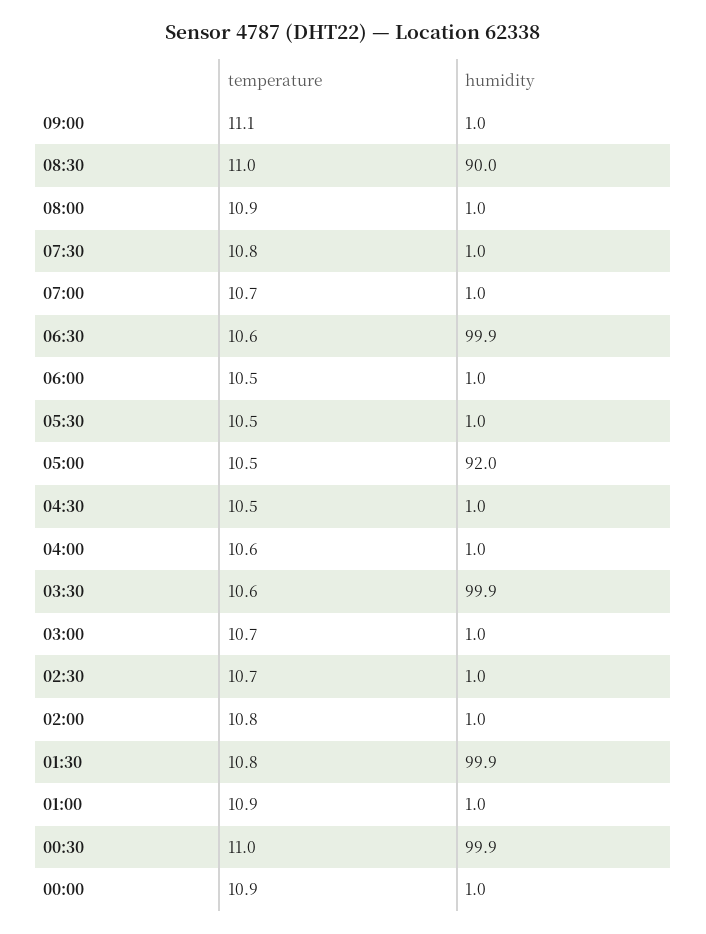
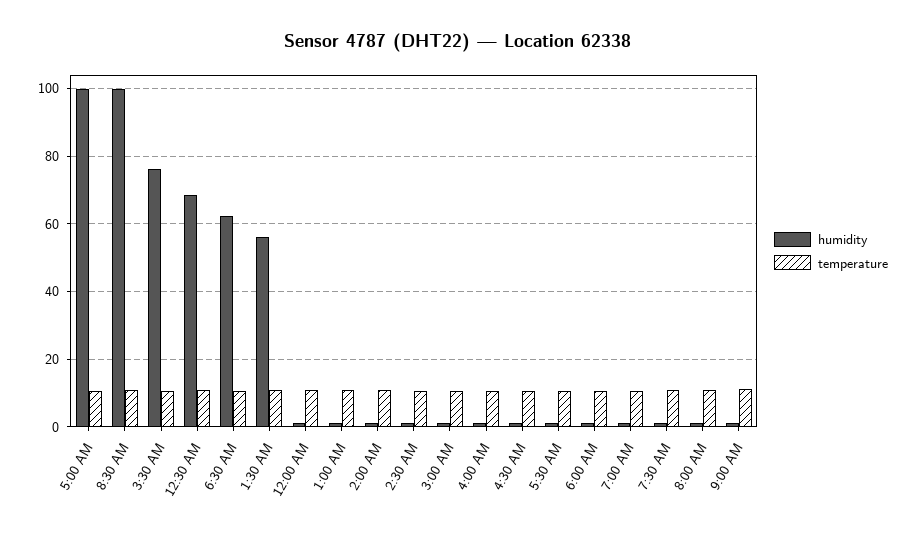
humidity, 08:30: 90 -> 100
humidity, 06:30: 99.9 -> 62
humidity, 05:00: 92 -> 100
humidity, 03:30: 99.9 -> 76
humidity, 01:30: 99.9 -> 56
humidity, 00:30: 99.9 -> 68

